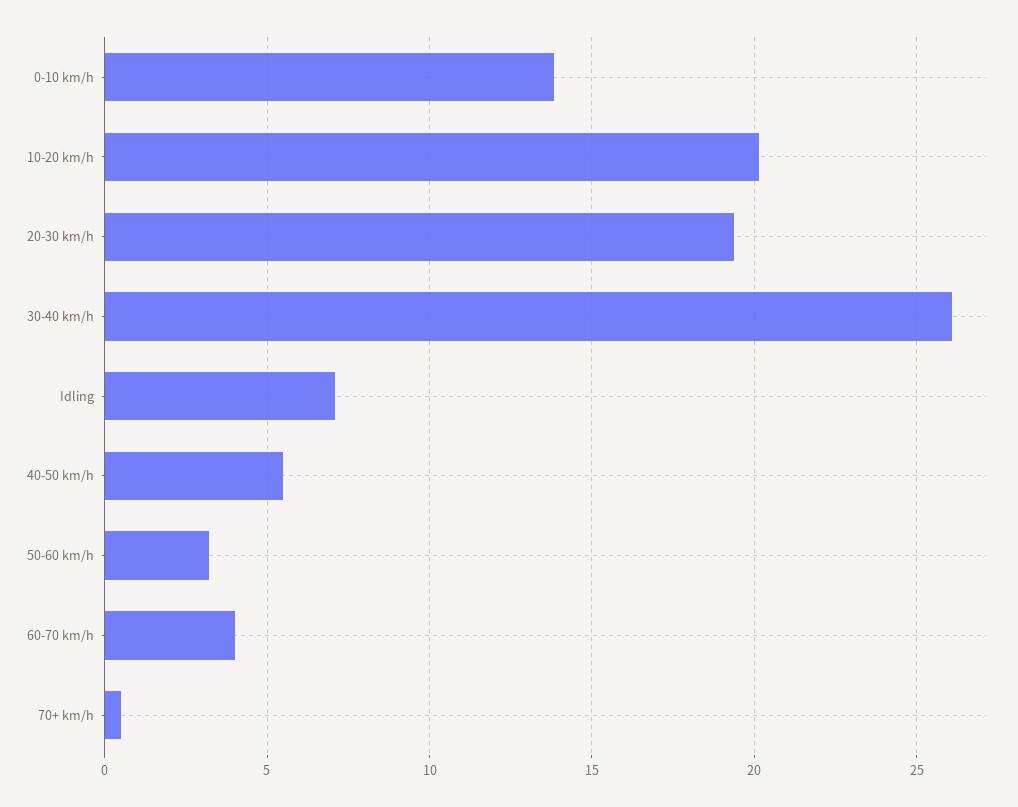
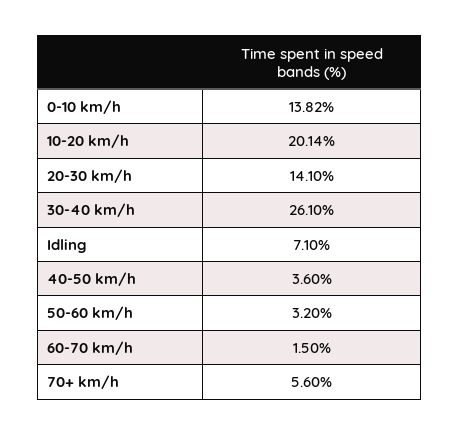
20-30 km/h: 19.5 -> 14.1
40-50 km/h: 5.5 -> 3.6
60-70 km/h: 4 -> 1.5
70+ km/h: 0.5 -> 5.6

